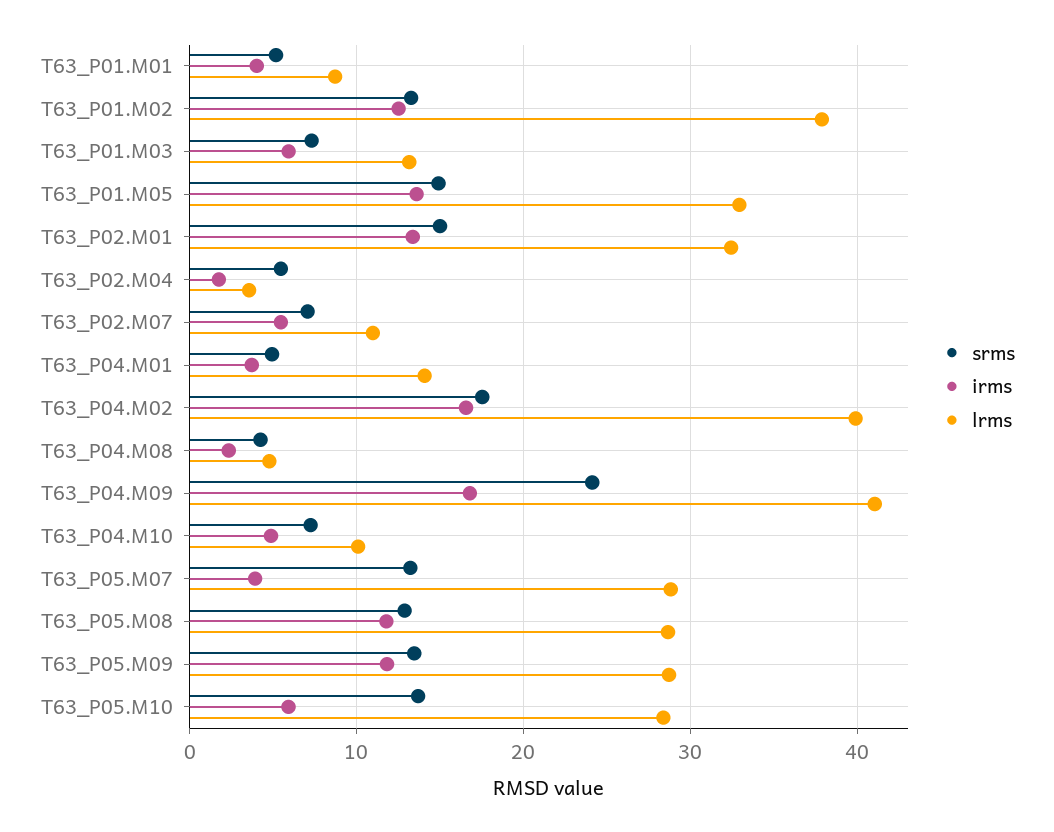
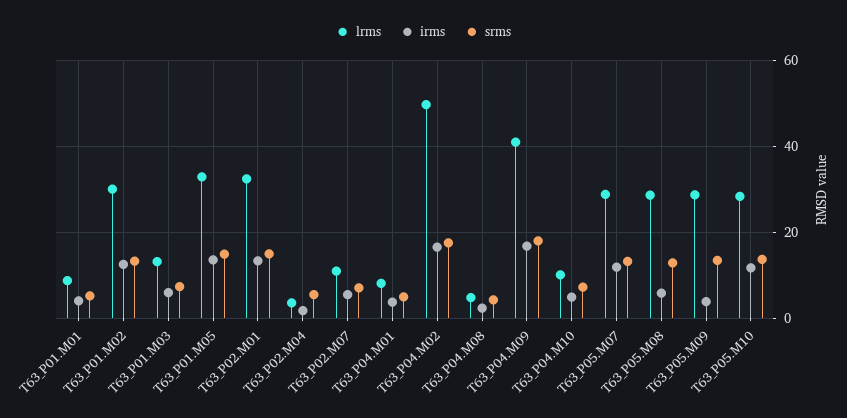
lrms, T63_P01.M02: 38 -> 30
lrms, T63_P04.M01: 14 -> 8
lrms, T63_P04.M02: 40 -> 50
srms, T63_P04.M09: 24 -> 18
irms, T63_P05.M07: 4 -> 12
irms, T63_P05.M08: 12 -> 6
irms, T63_P05.M09: 12 -> 4
irms, T63_P05.M10: 6 -> 12

